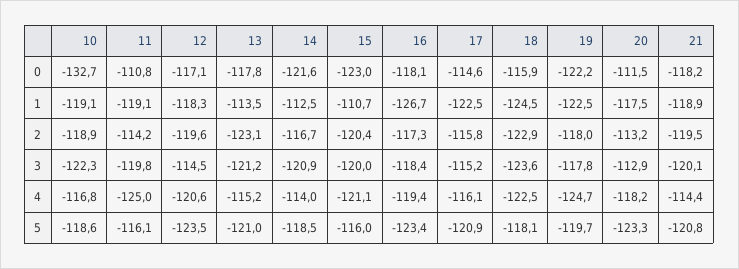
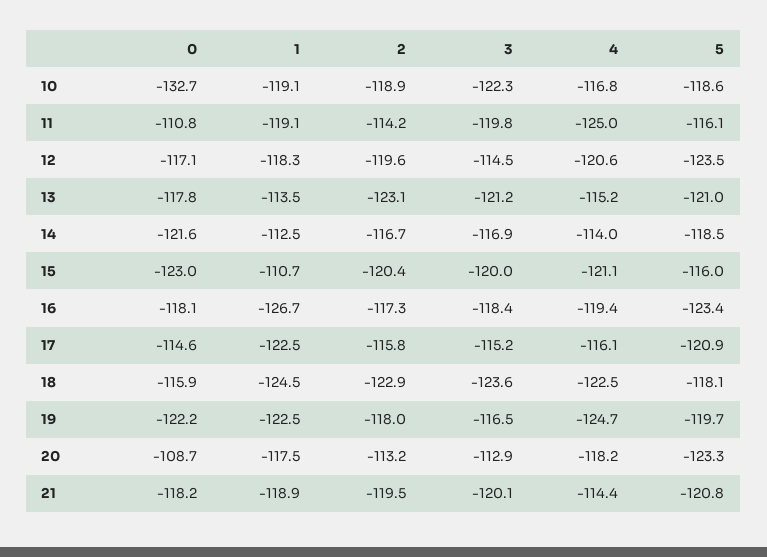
20, 0: -111.5 -> -108.7
14, 3: -120.9 -> -116.9
19, 3: -117.8 -> -116.5

